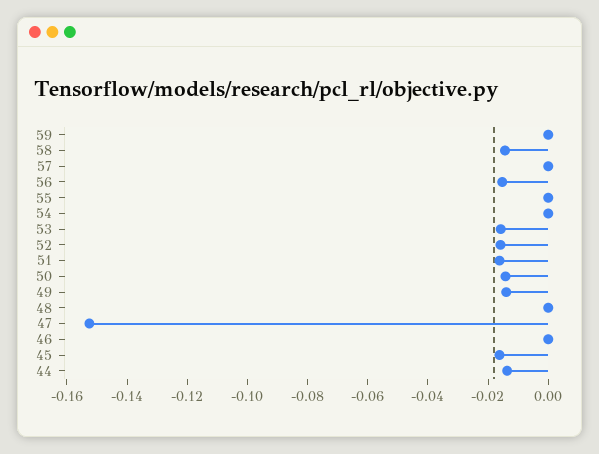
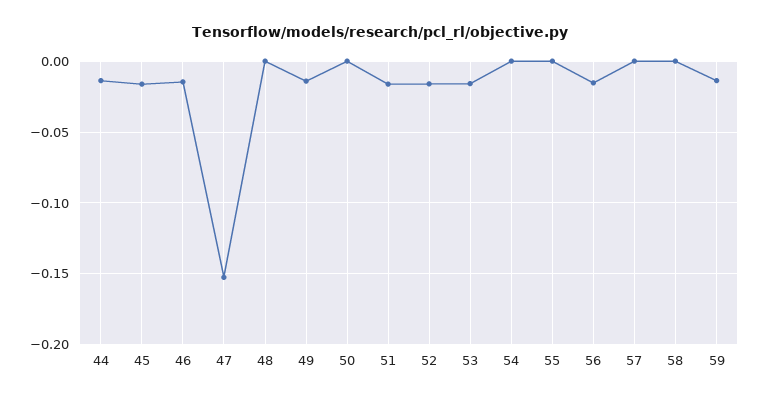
59: 0 -> -0.015
58: -0.015 -> 0
50: -0.015 -> 0
46: 0 -> -0.015

